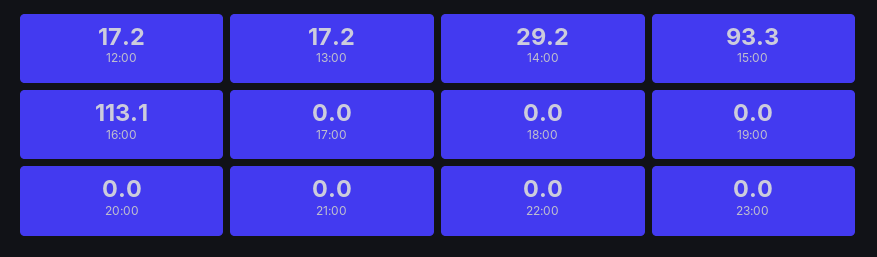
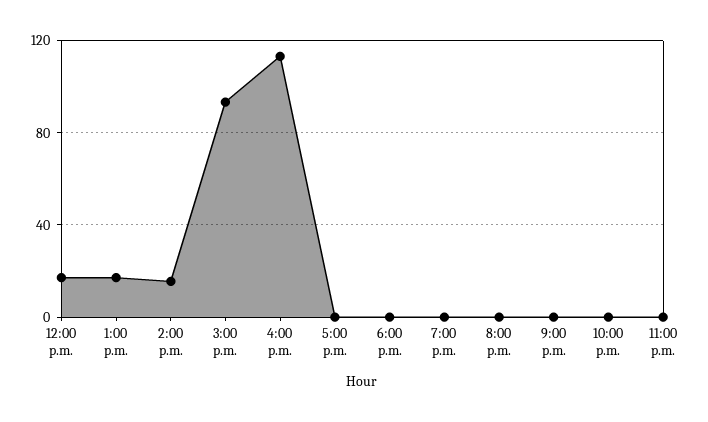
14:00: 29.2 -> 15

